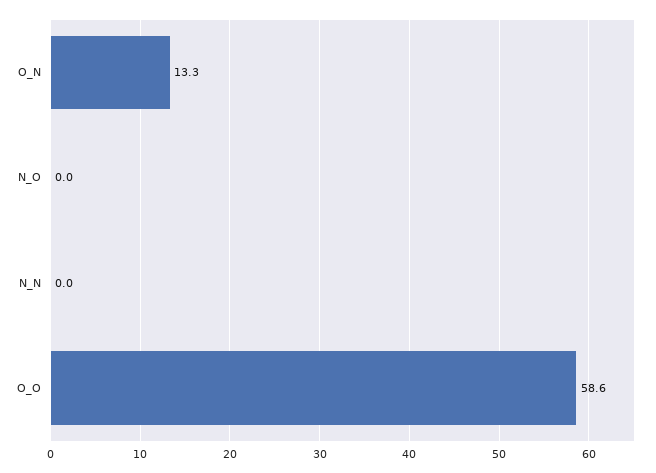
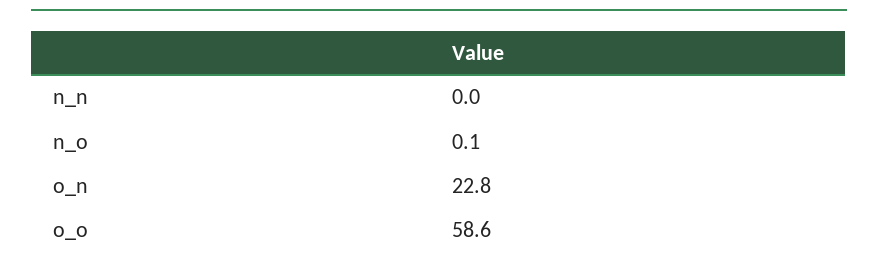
O_N: 13.3 -> 22.8
N_O: 0 -> 0.1

